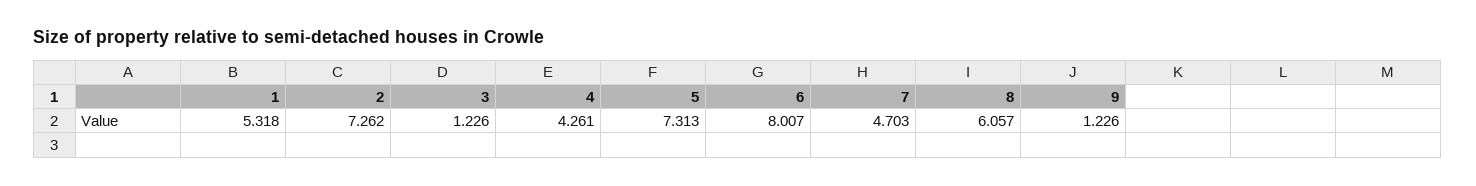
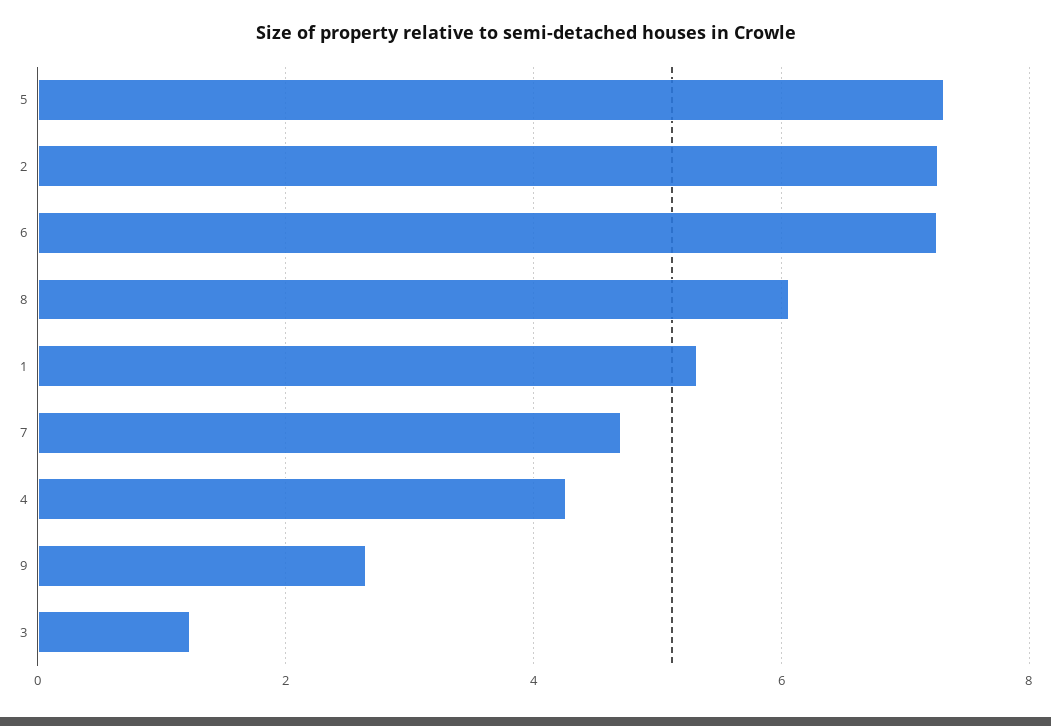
6: 8.007 -> 7.2
9: 1.226 -> 2.6

